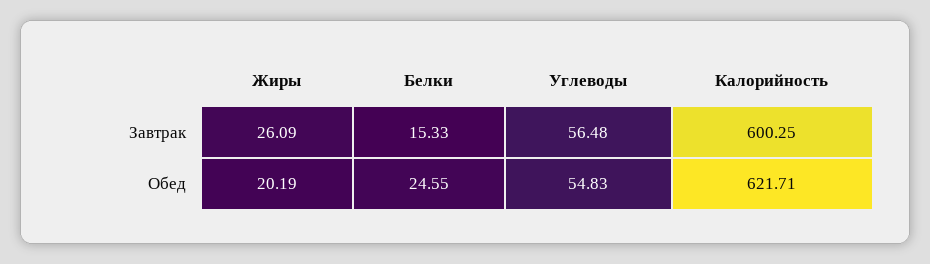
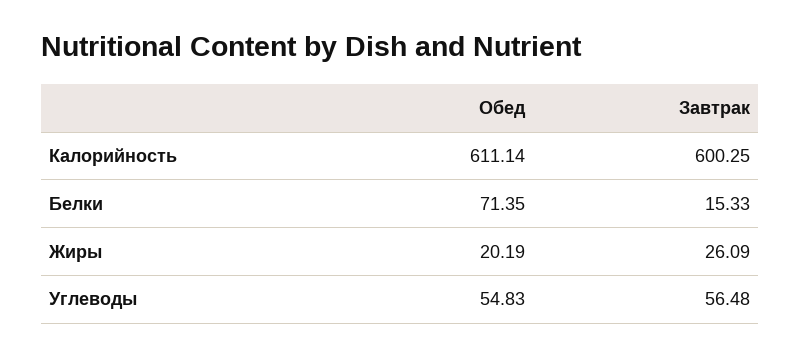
Белки, Обед: 24.55 -> 71.35
Калорийность, Обед: 621.71 -> 611.14

